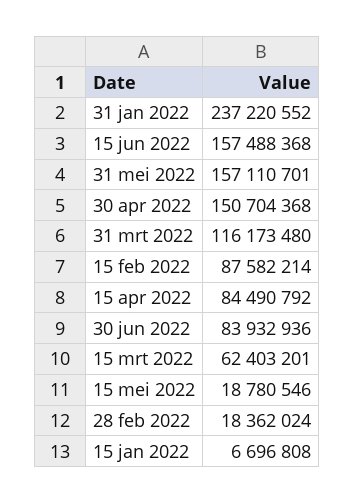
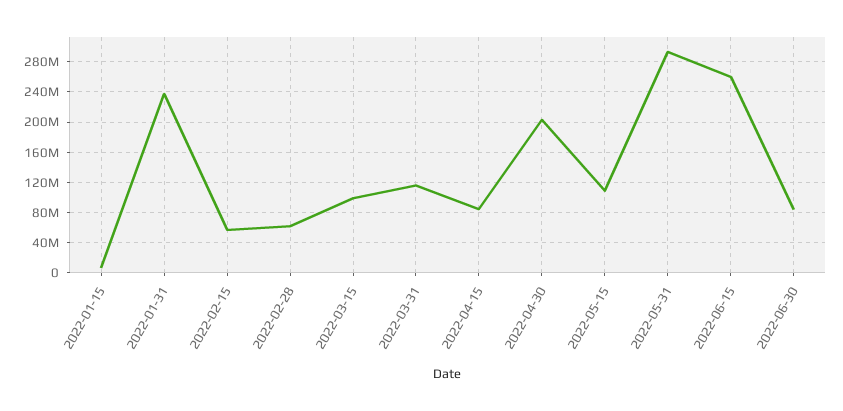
15 jun 2022: 157488368 -> 260000000
31 mei 2022: 157110701 -> 290000000
30 apr 2022: 150704368 -> 200000000
15 feb 2022: 87582214 -> 60000000
15 mrt 2022: 62403201 -> 100000000
15 mei 2022: 18780546 -> 110000000
28 feb 2022: 18362024 -> 60000000

